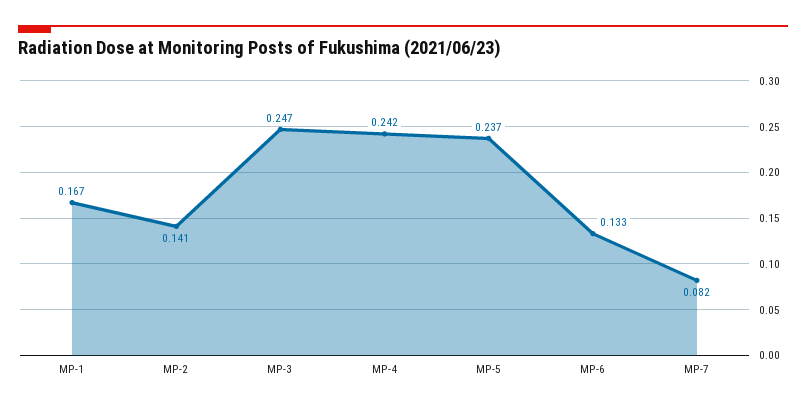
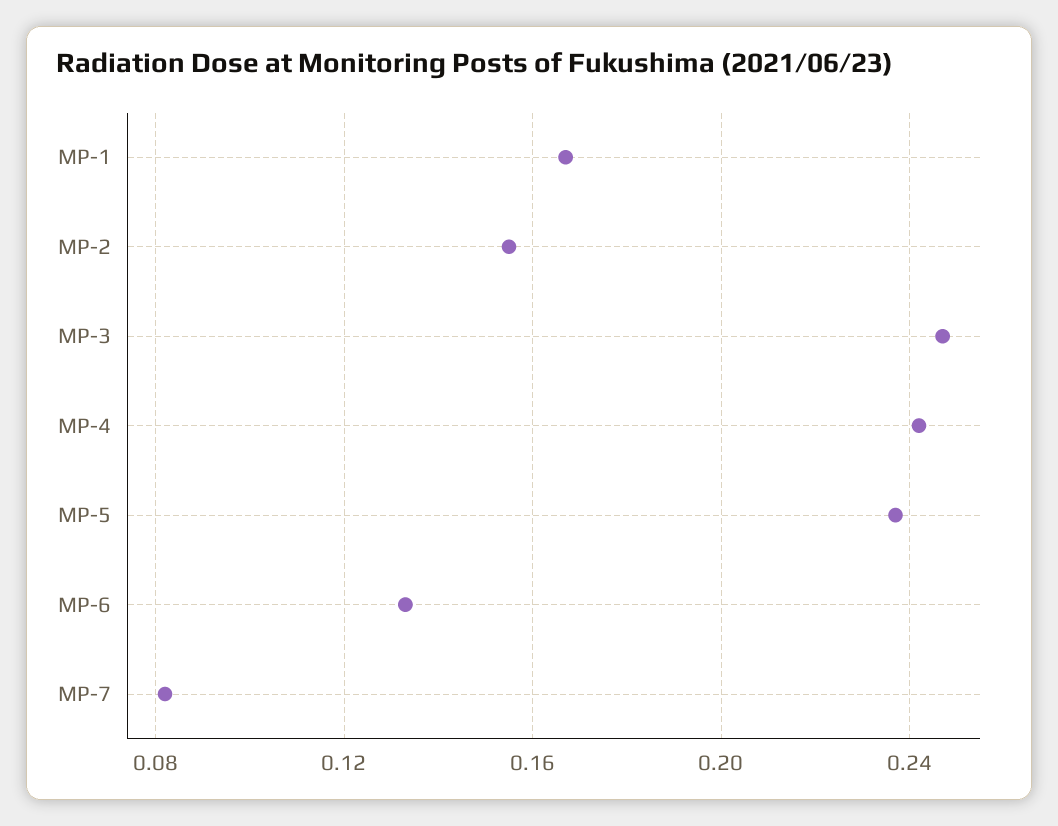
MP-2: 0.141 -> 0.155

